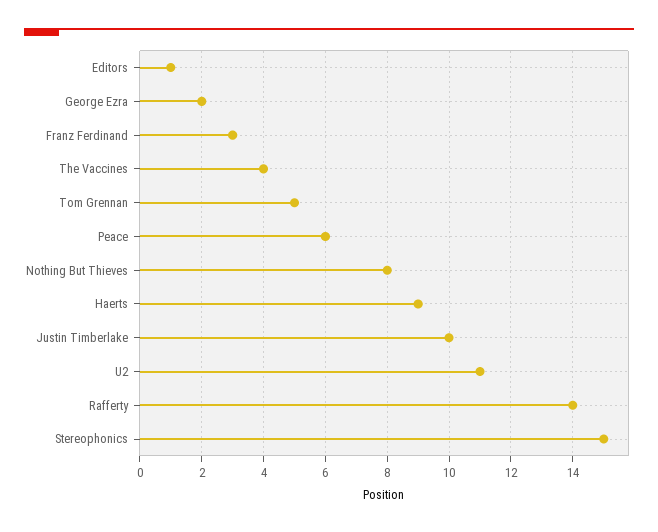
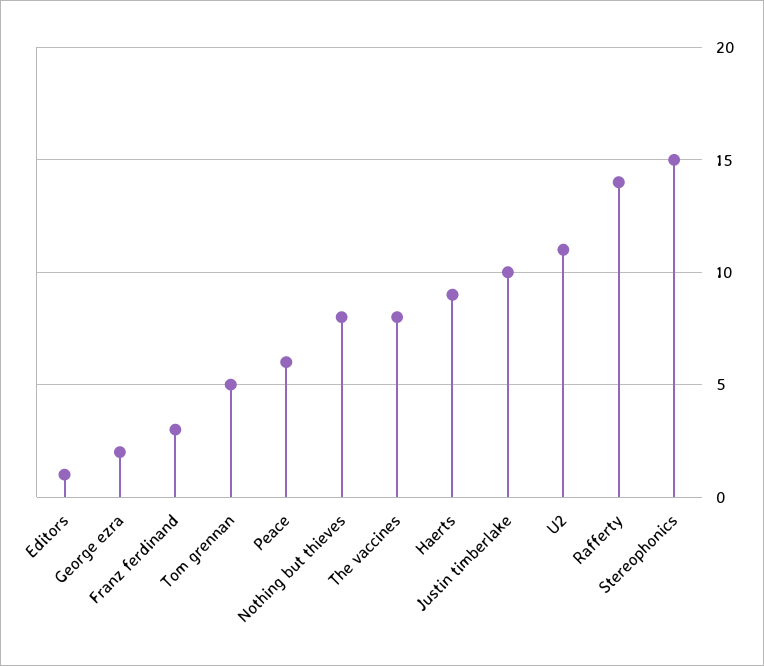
The Vaccines: 4 -> 8

